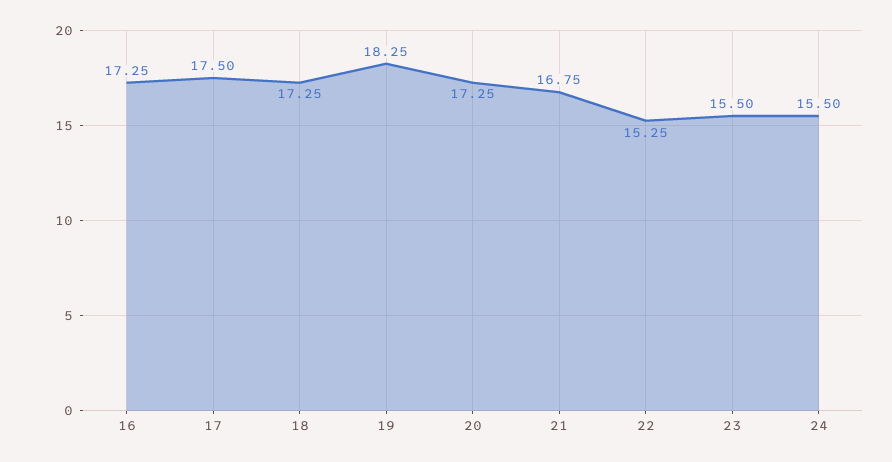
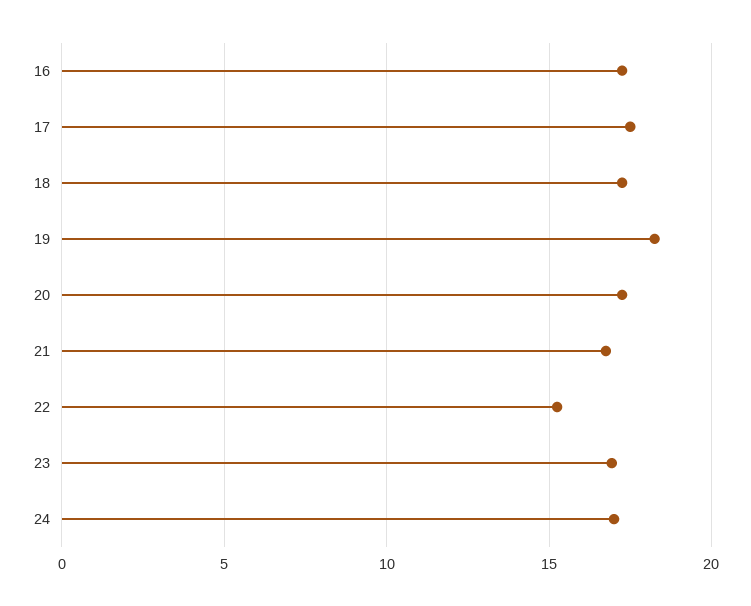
23: 15.5 -> 17
24: 15.5 -> 17

